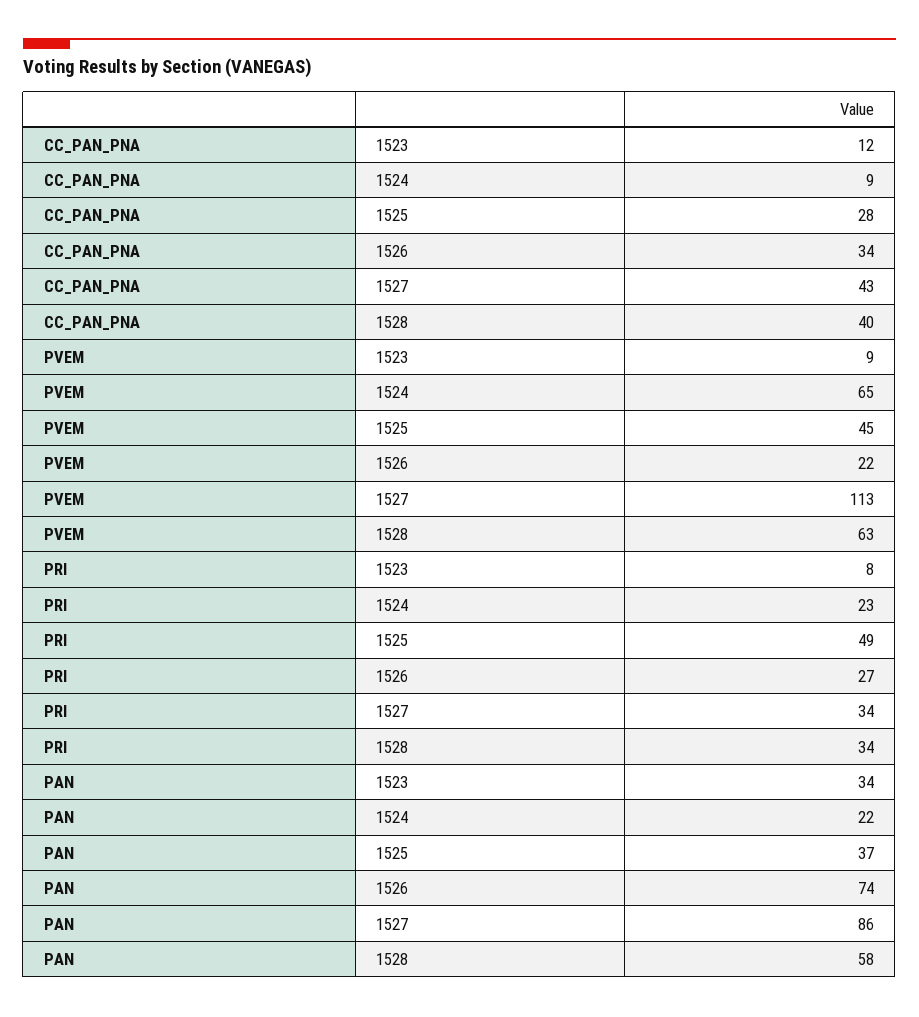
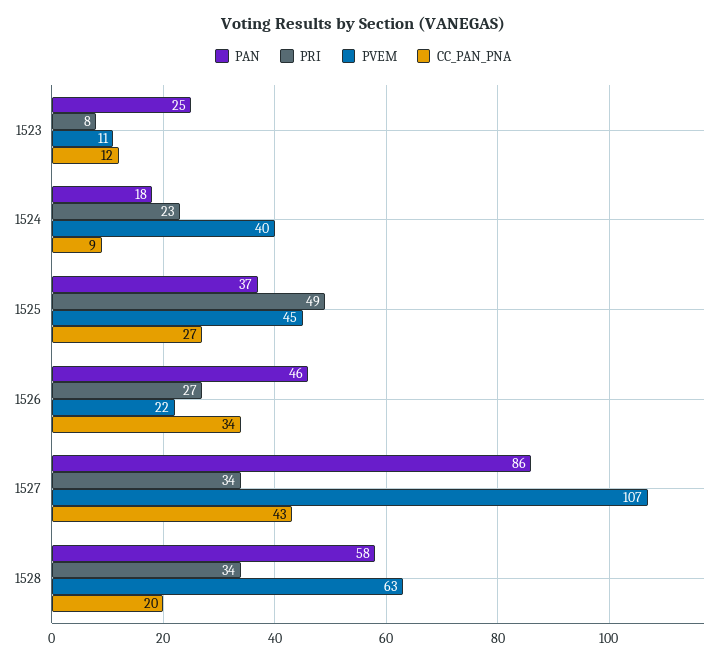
CC_PAN_PNA, 1525: 28 -> 27
CC_PAN_PNA, 1528: 40 -> 20
PVEM, 1523: 9 -> 11
PVEM, 1524: 65 -> 40
PVEM, 1527: 113 -> 107
PAN, 1523: 34 -> 25
PAN, 1524: 22 -> 18
PAN, 1526: 74 -> 46

